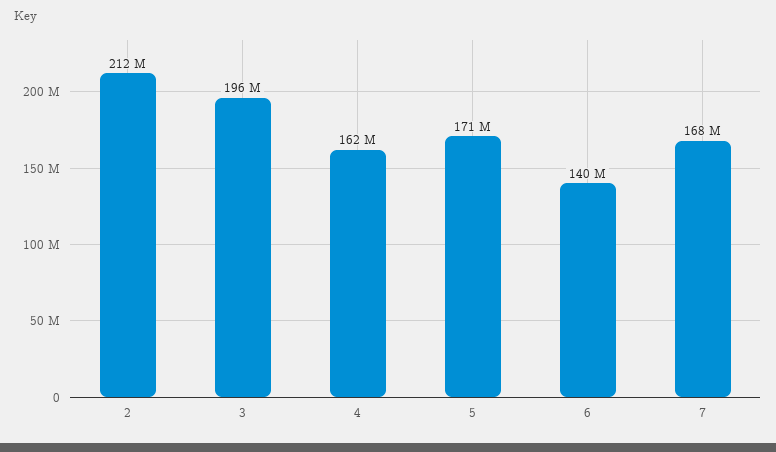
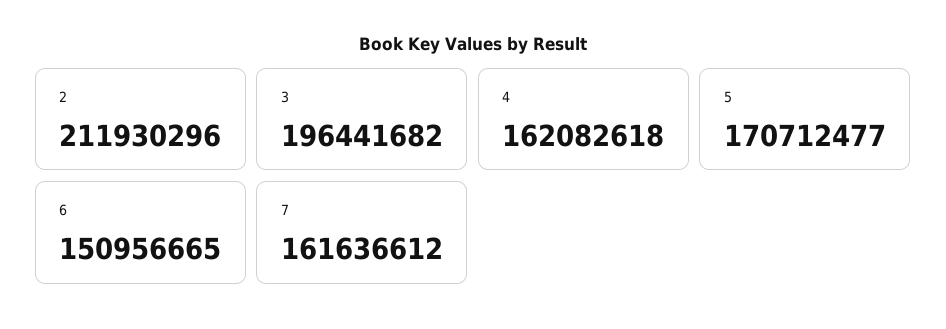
6: 140000000 -> 150956665
7: 168000000 -> 161636612

